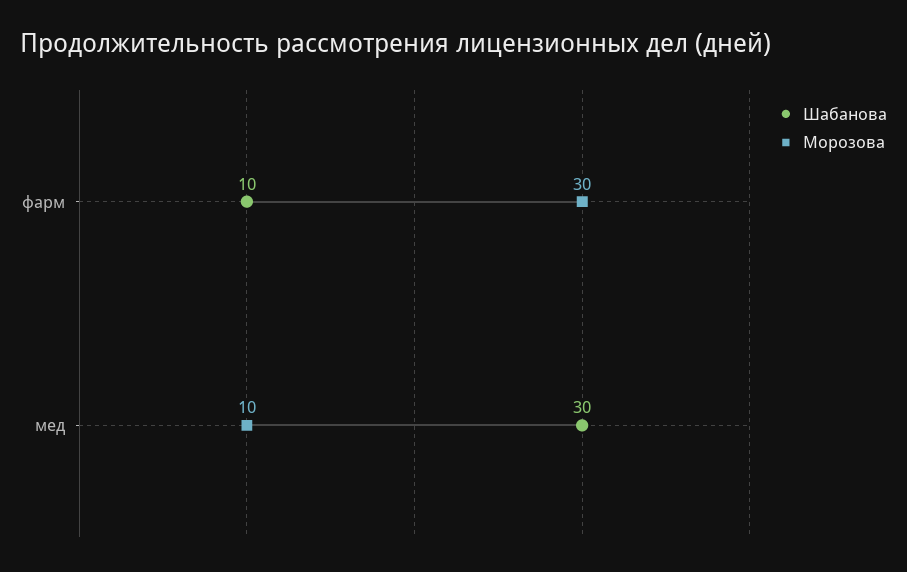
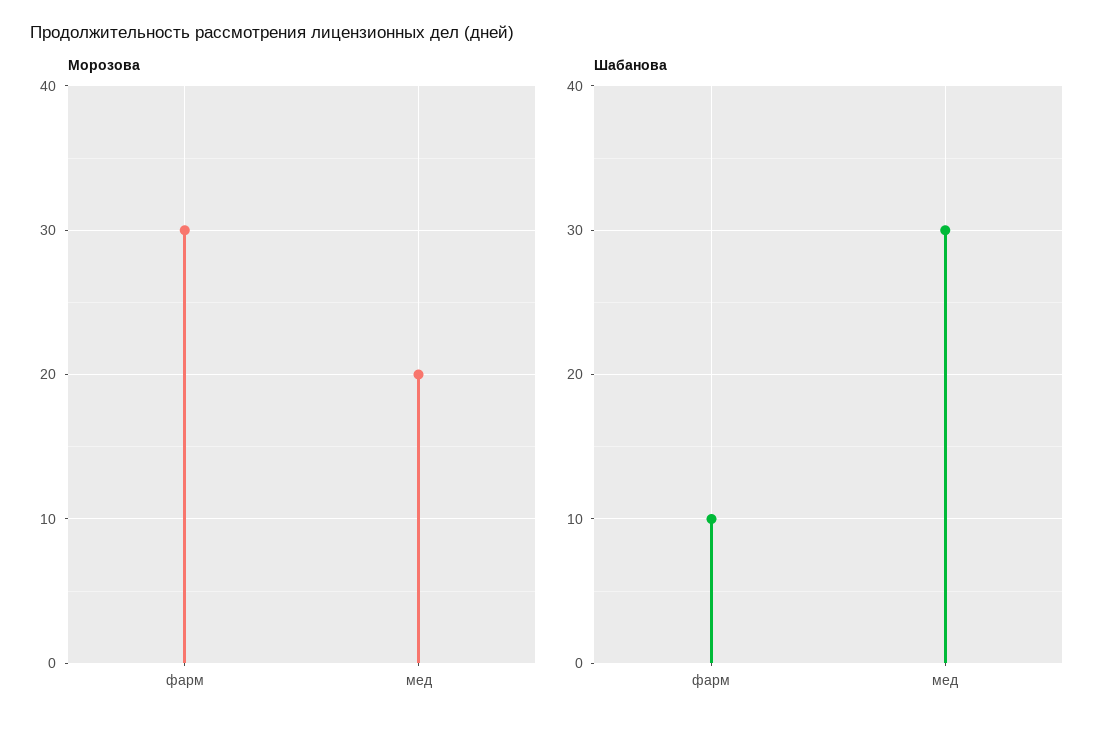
Морозова, мед: 10 -> 20

